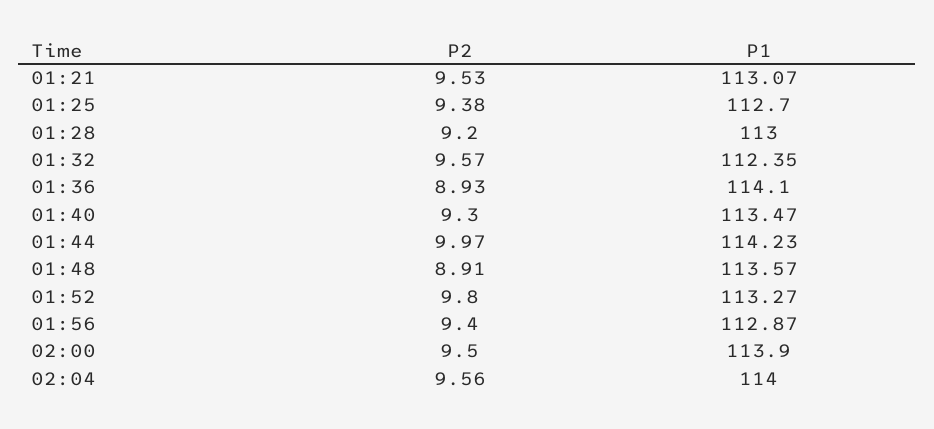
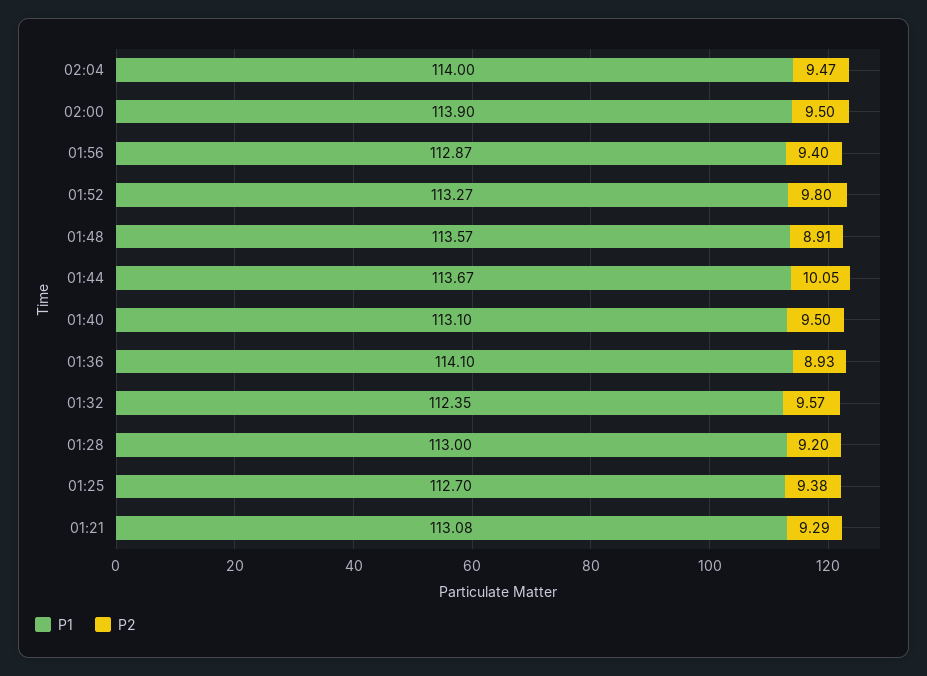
P2, 01:21: 9.53 -> 9.29
P1, 01:21: 113.07 -> 113.08
P2, 01:40: 9.3 -> 9.5
P1, 01:40: 113.47 -> 113.1
P2, 01:44: 9.97 -> 10.05
P1, 01:44: 114.23 -> 113.67
P2, 02:04: 9.56 -> 9.47

